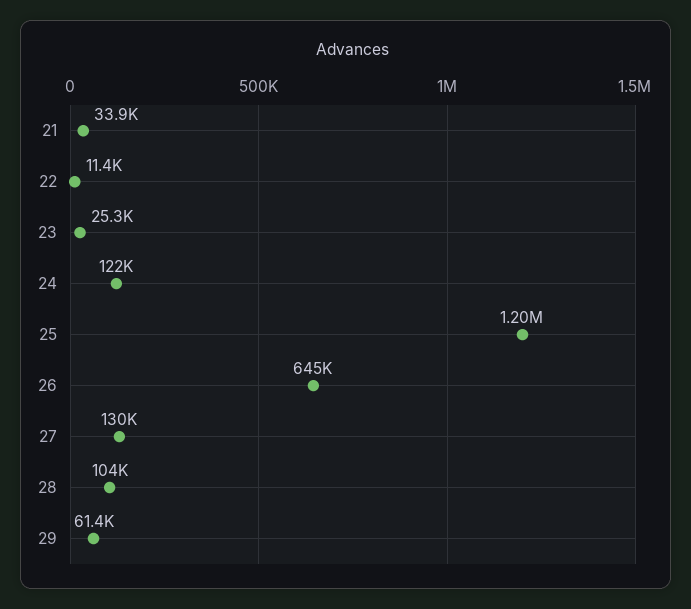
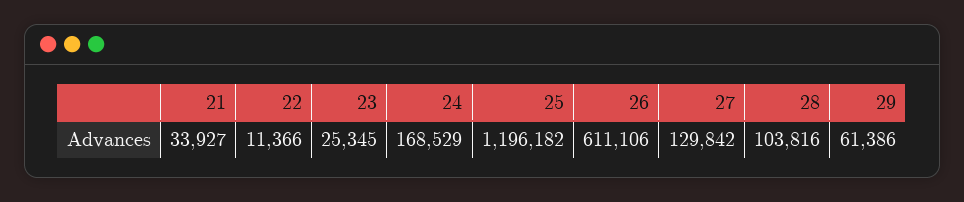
24: 122000 -> 168529
26: 645000 -> 611106

